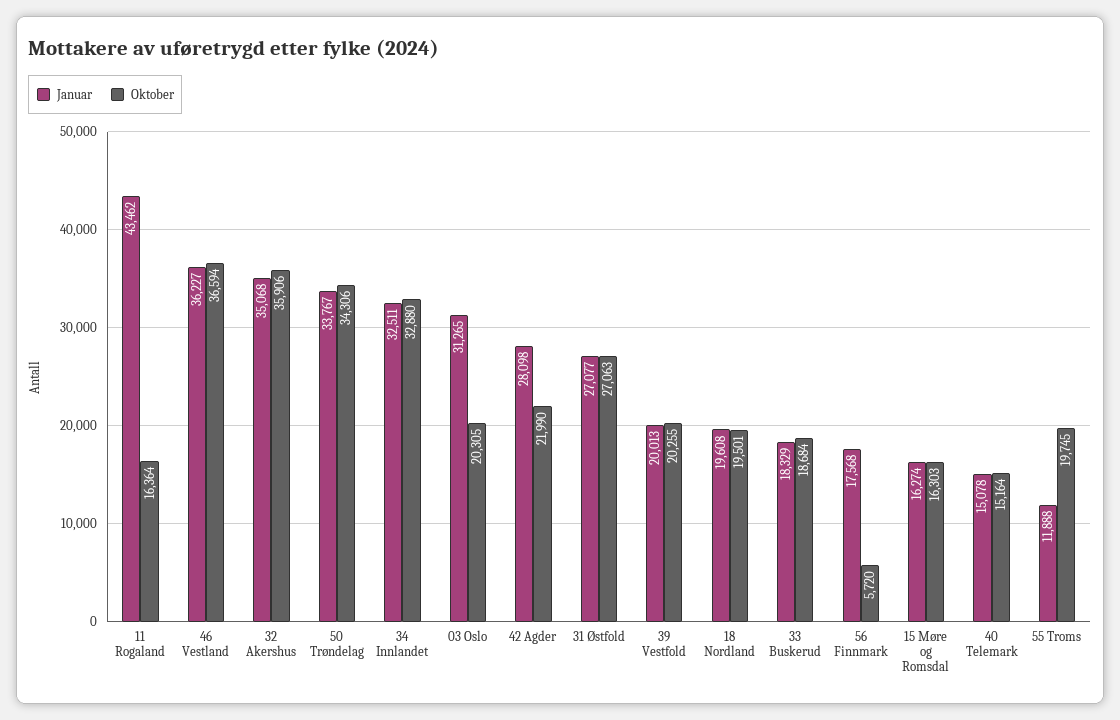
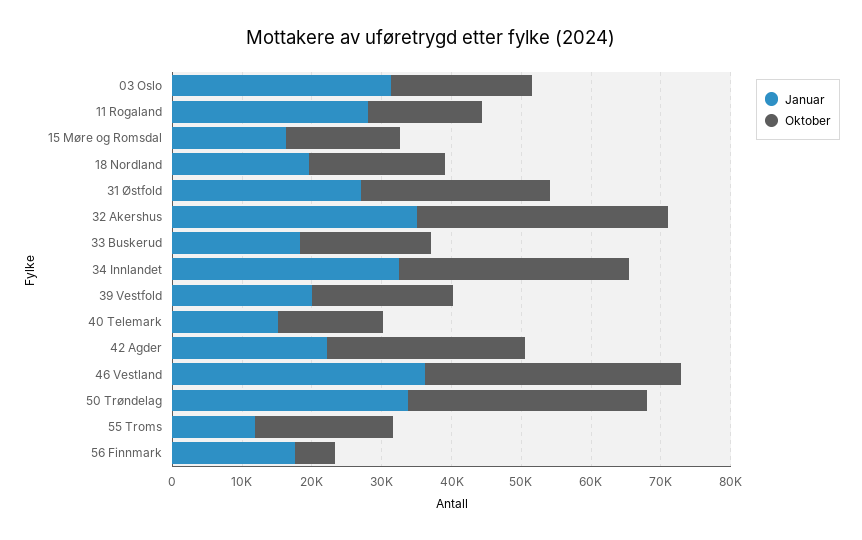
Januar, 11 Rogaland: 43462 -> 28000
Januar, 42 Agder: 28098 -> 22000
Oktober, 42 Agder: 21990 -> 28000

